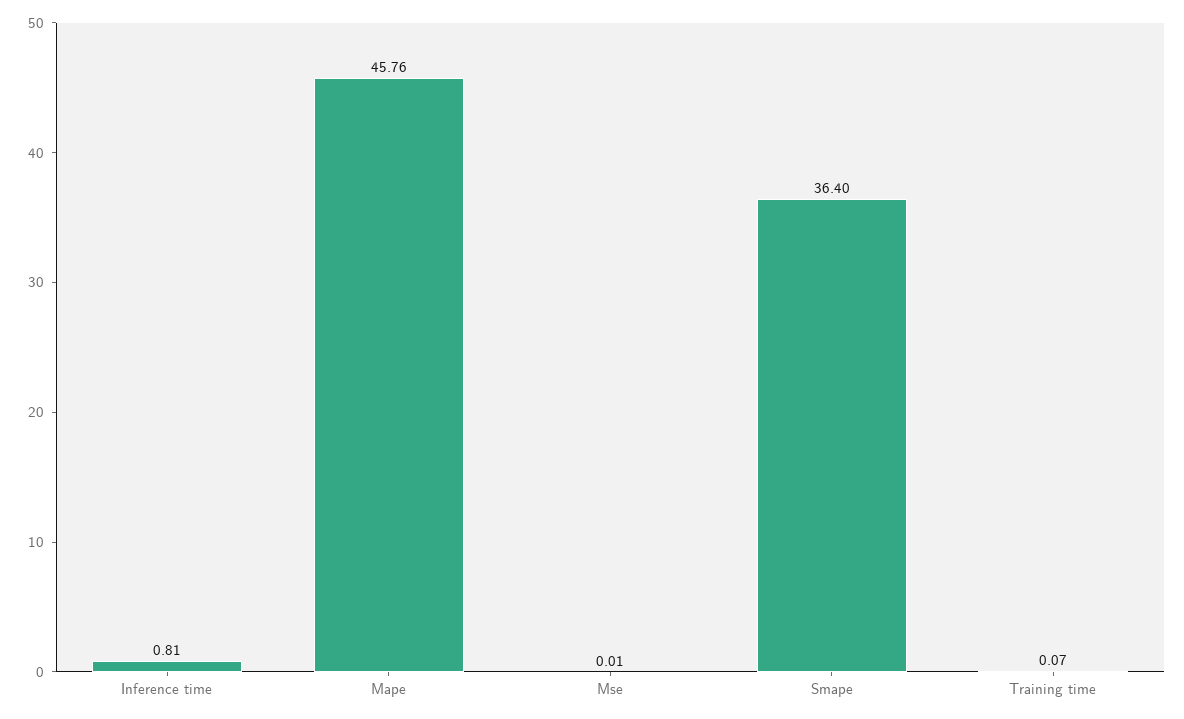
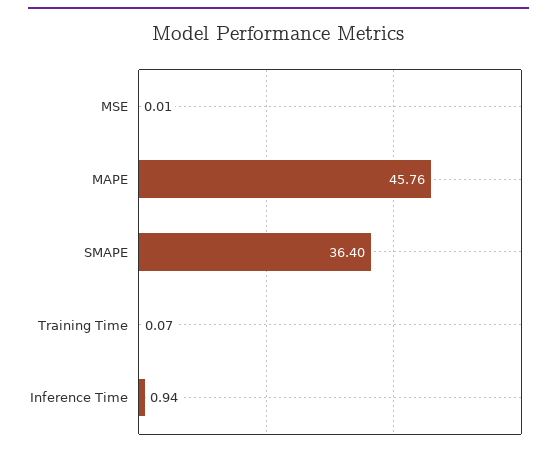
Inference time: 0.81 -> 0.94

